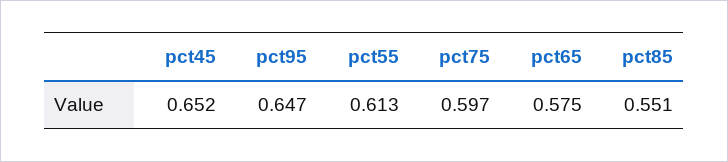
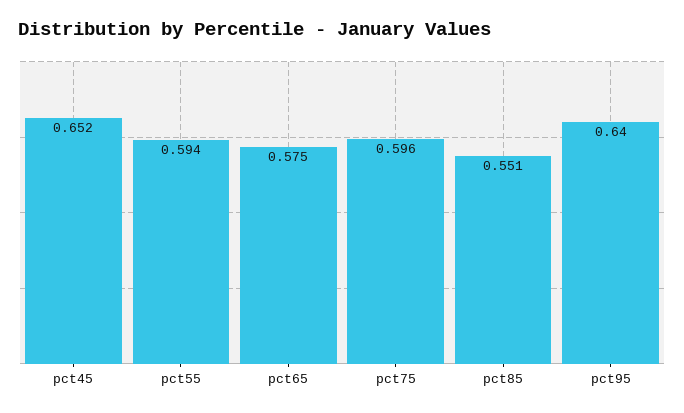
pct95: 0.647 -> 0.64
pct55: 0.613 -> 0.594
pct75: 0.597 -> 0.596

